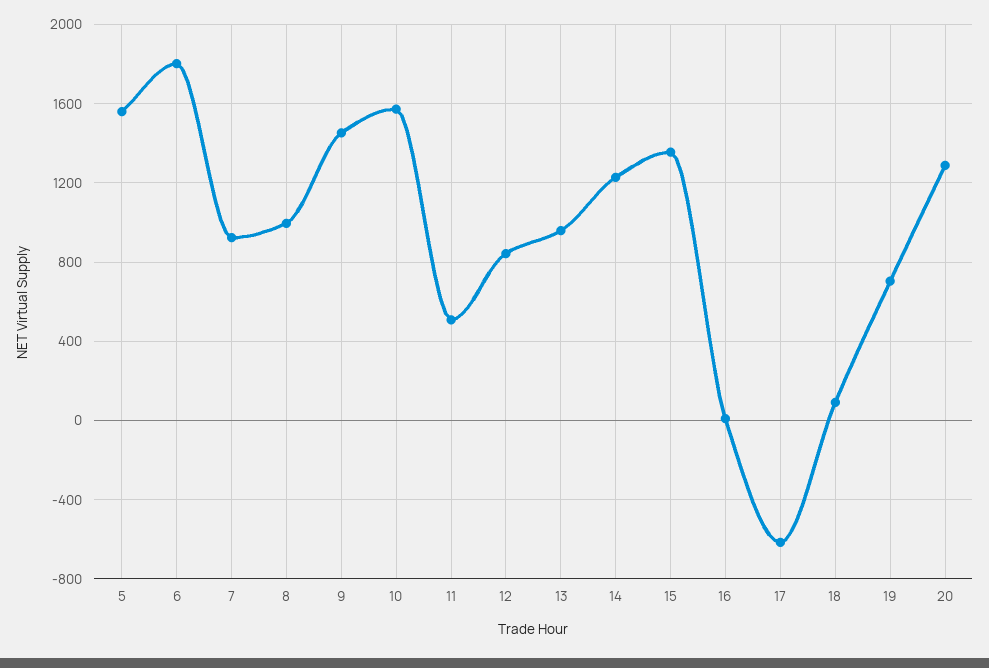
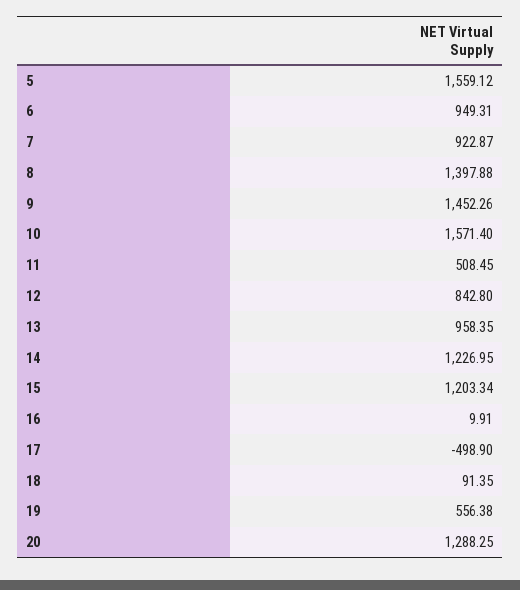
6: 1800 -> 949.31
8: 1000 -> 1397.88
15: 1350 -> 1203.34
17: -600 -> -498.9
19: 700 -> 556.38

